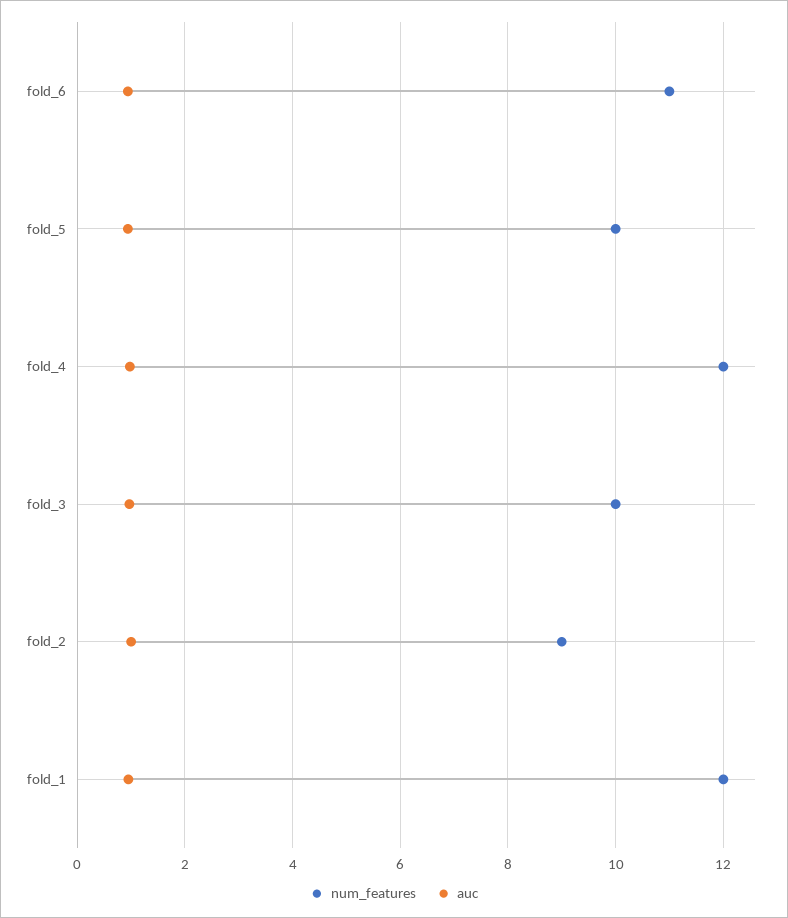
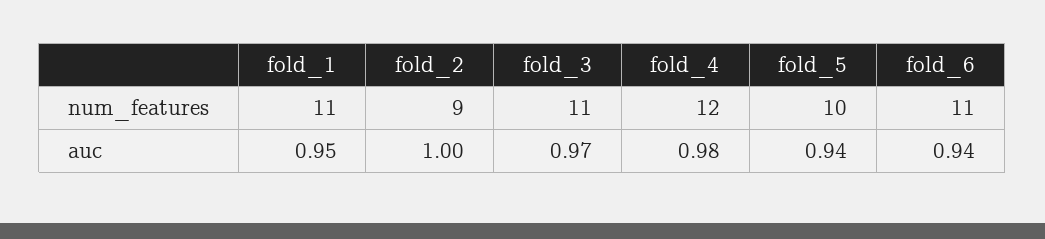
num_features, fold_3: 10 -> 11
num_features, fold_1: 12 -> 11

